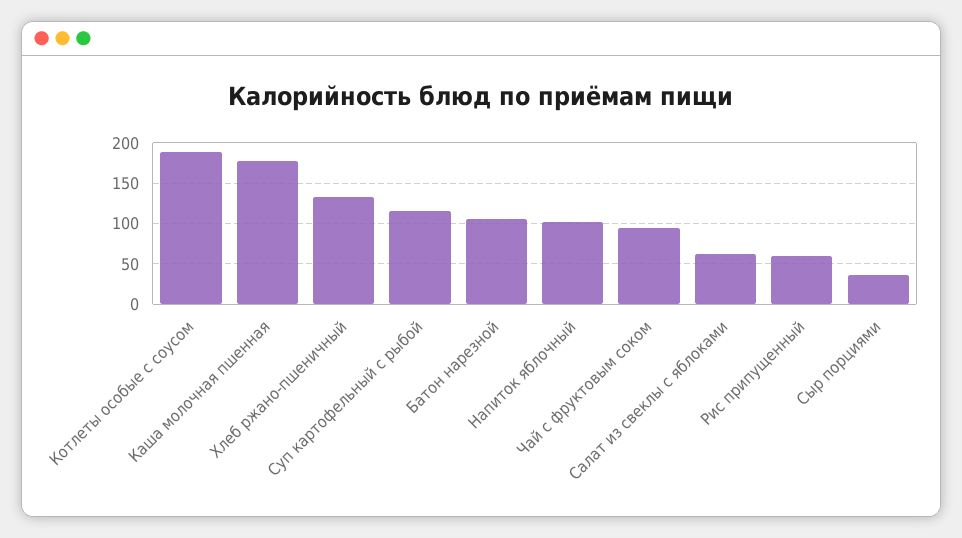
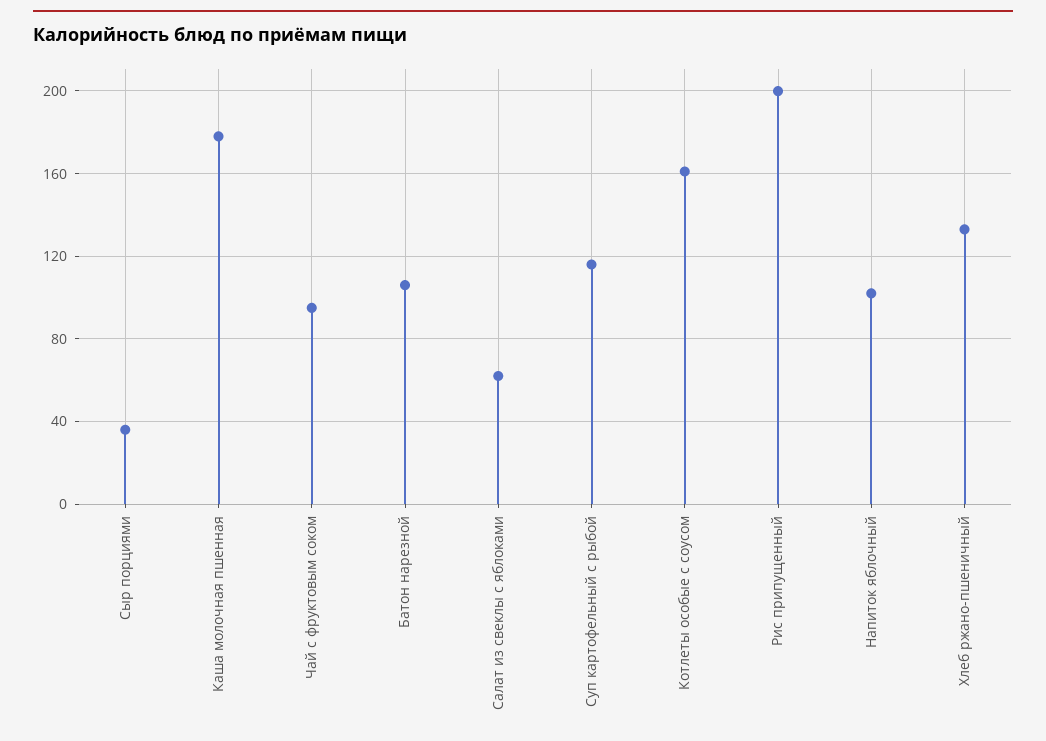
Котлеты особые с соусом: 190 -> 160
Рис припущенный: 60 -> 200

